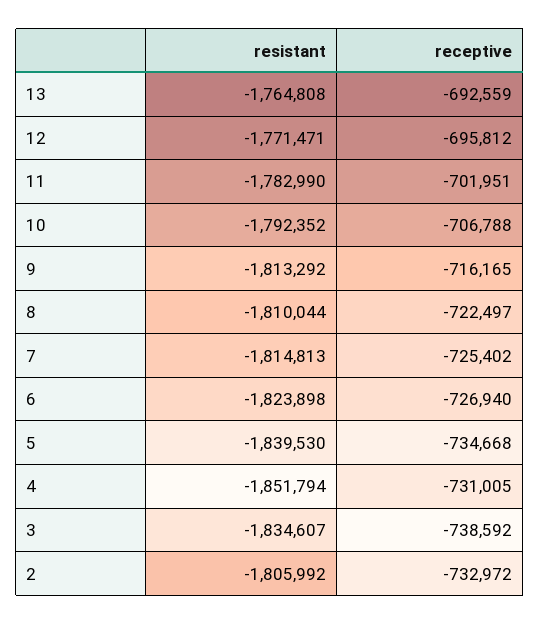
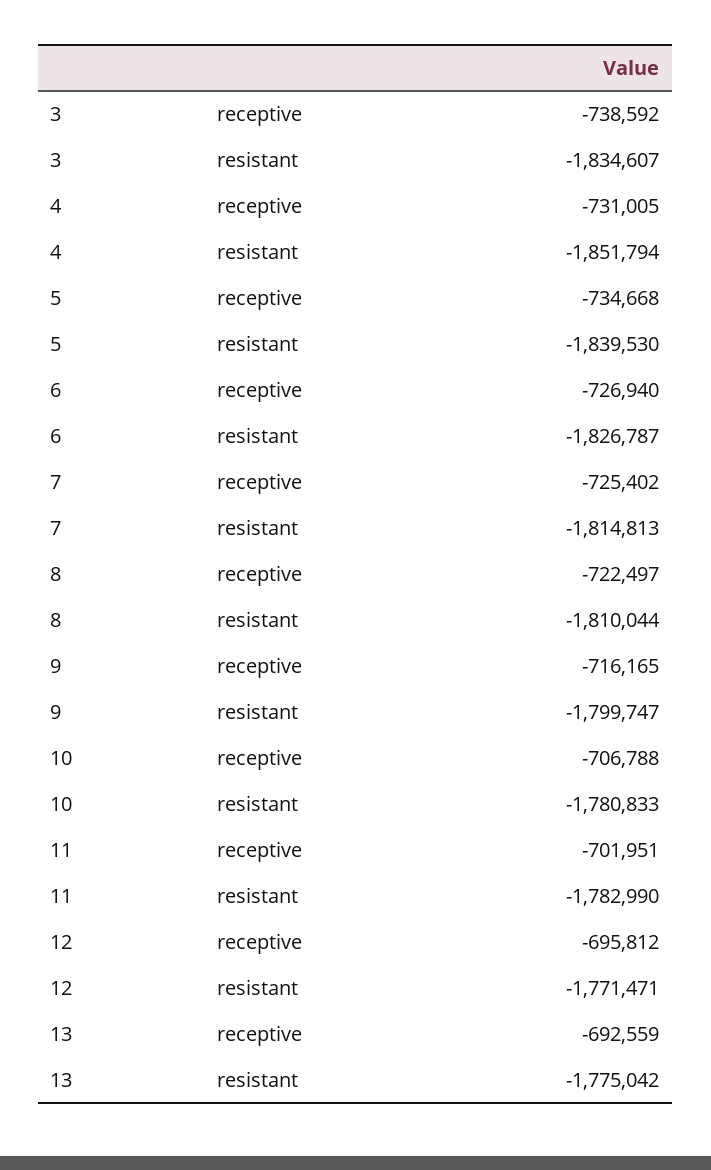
resistant, 13: -1764808 -> -1775042
resistant, 10: -1792352 -> -1780833
resistant, 9: -1813292 -> -1799747
resistant, 6: -1823898 -> -1826787
resistant, 2: -1805992 -> none
receptive, 2: -732972 -> none

